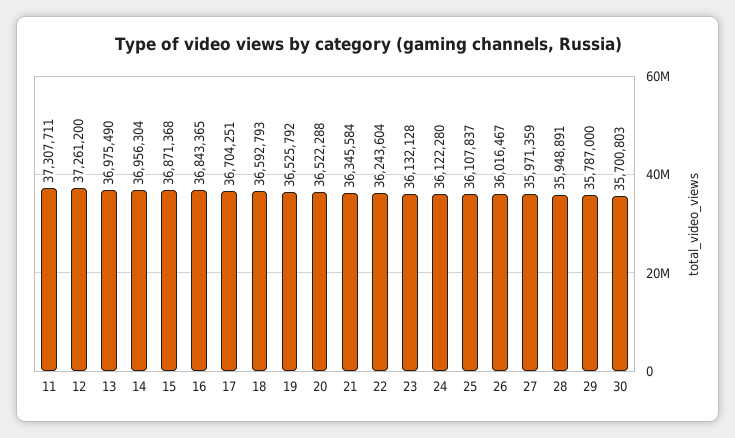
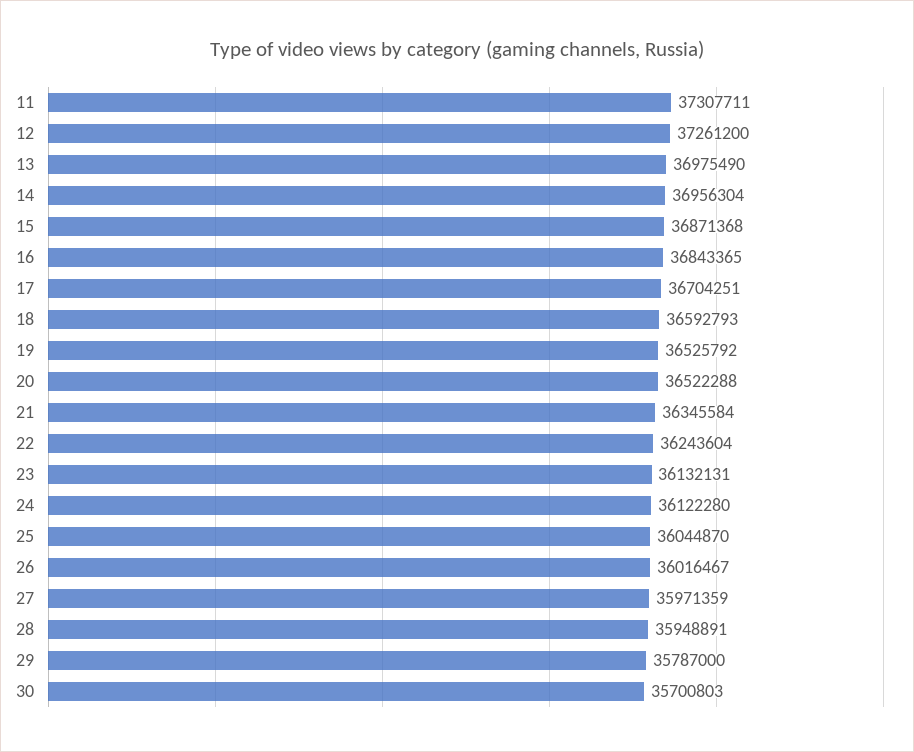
23: 36132128 -> 36132131
25: 36107837 -> 36044870

